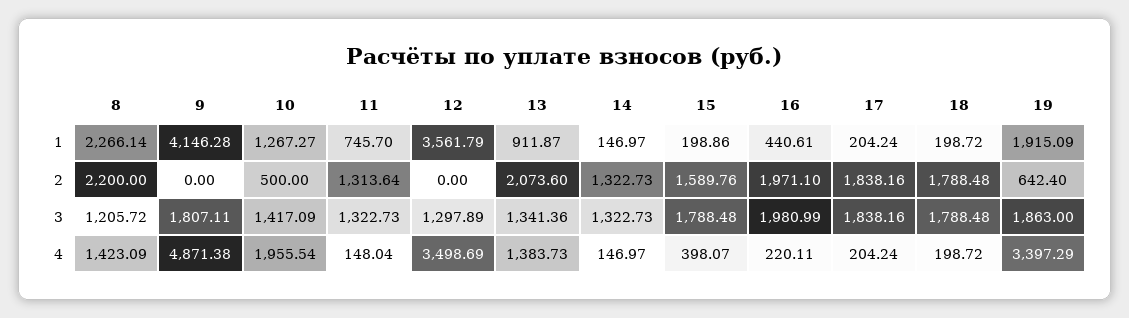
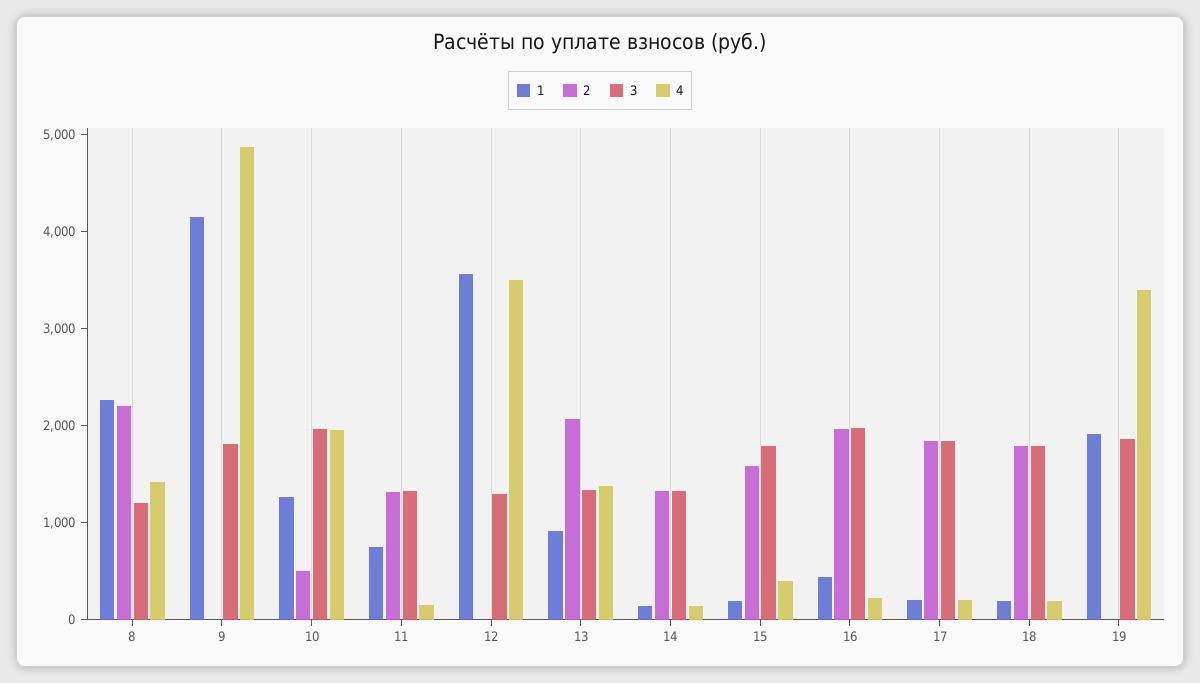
2, 19: 642.4 -> 0
3, 10: 1417.09 -> 2000

